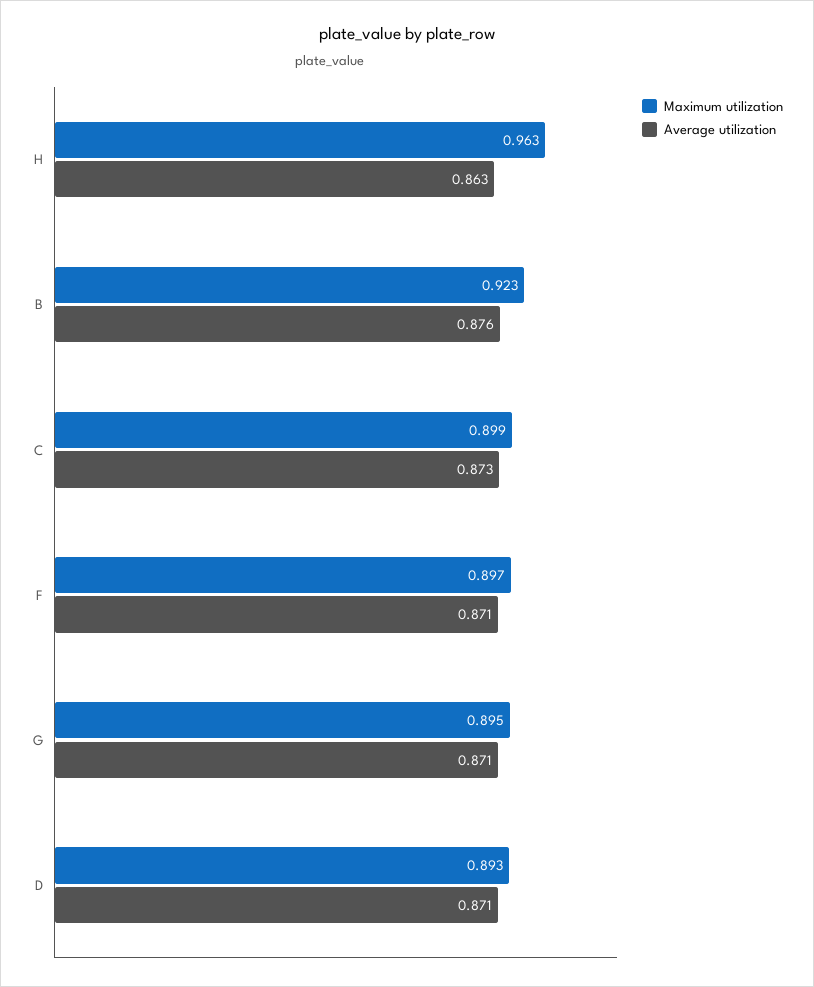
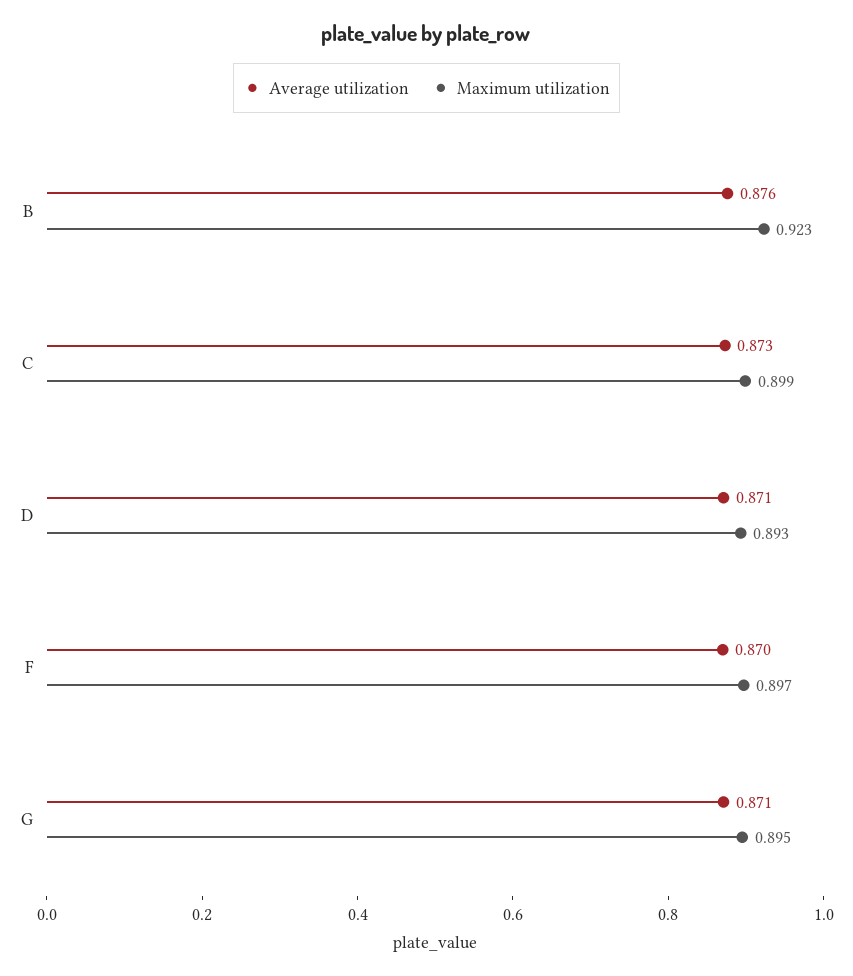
Maximum utilization, H: 0.963 -> none
Average utilization, H: 0.863 -> none
Average utilization, F: 0.871 -> 0.87

